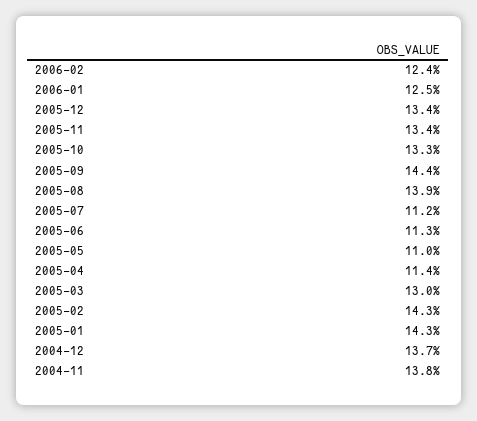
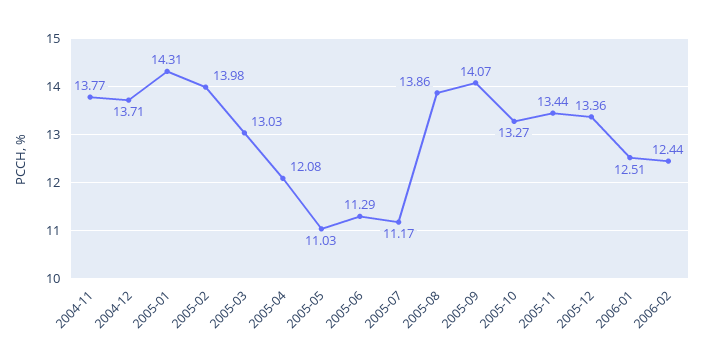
2005-09: 14.4 -> 14.07
2005-04: 11.4 -> 12.08
2005-02: 14.3 -> 13.98

